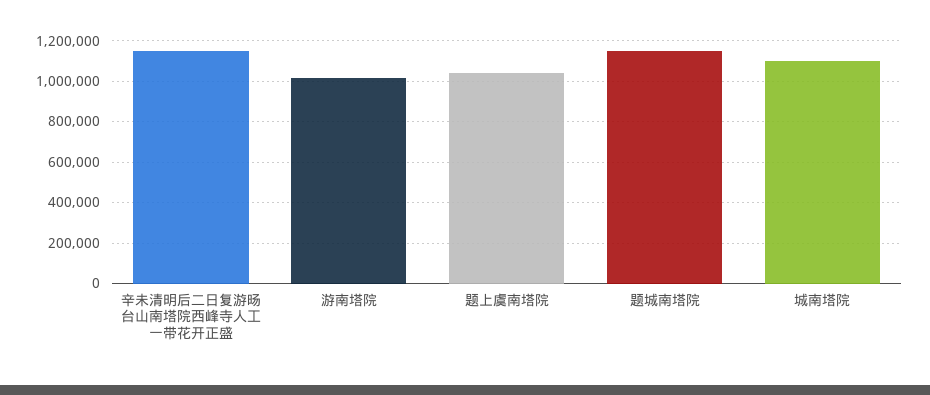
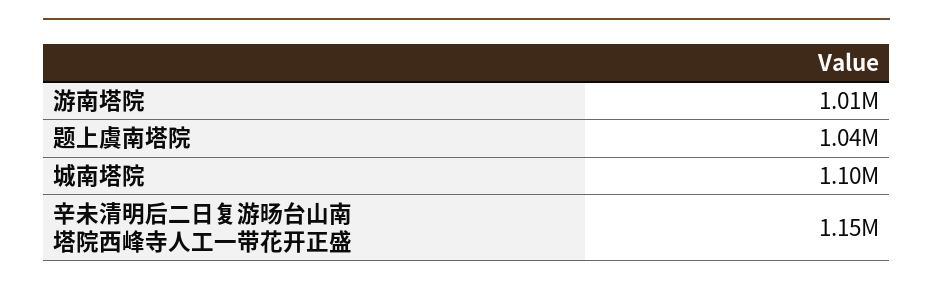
题城南塔院: 1150000 -> none

